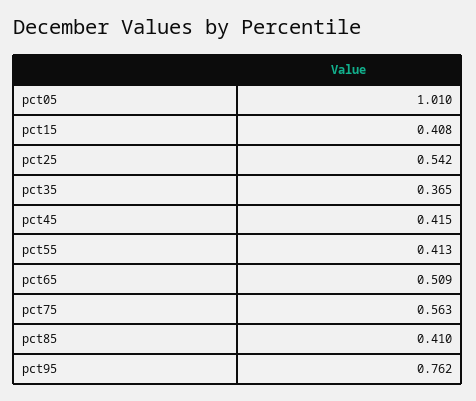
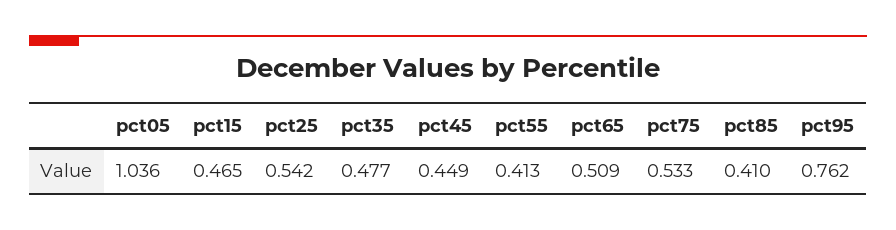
pct05: 1.01 -> 1.036
pct15: 0.408 -> 0.465
pct35: 0.365 -> 0.477
pct45: 0.415 -> 0.449
pct75: 0.563 -> 0.533

